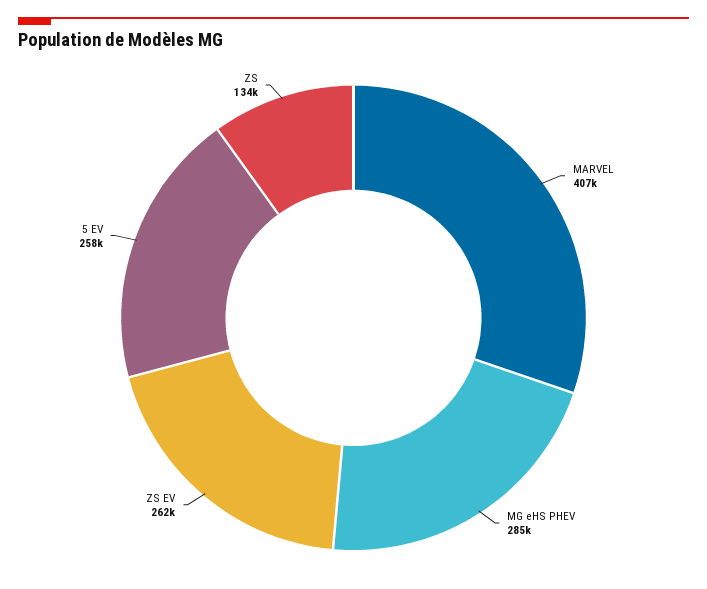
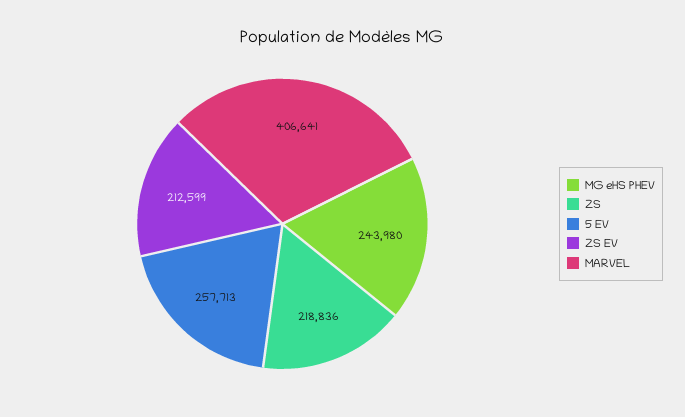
MG eHS PHEV: 285000 -> 243980
ZS EV: 262000 -> 212599
ZS: 134000 -> 218836

